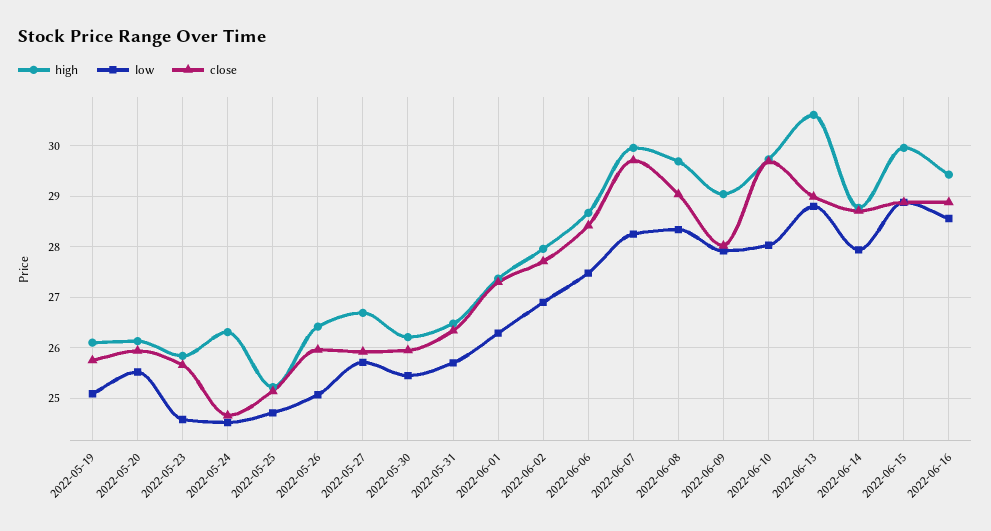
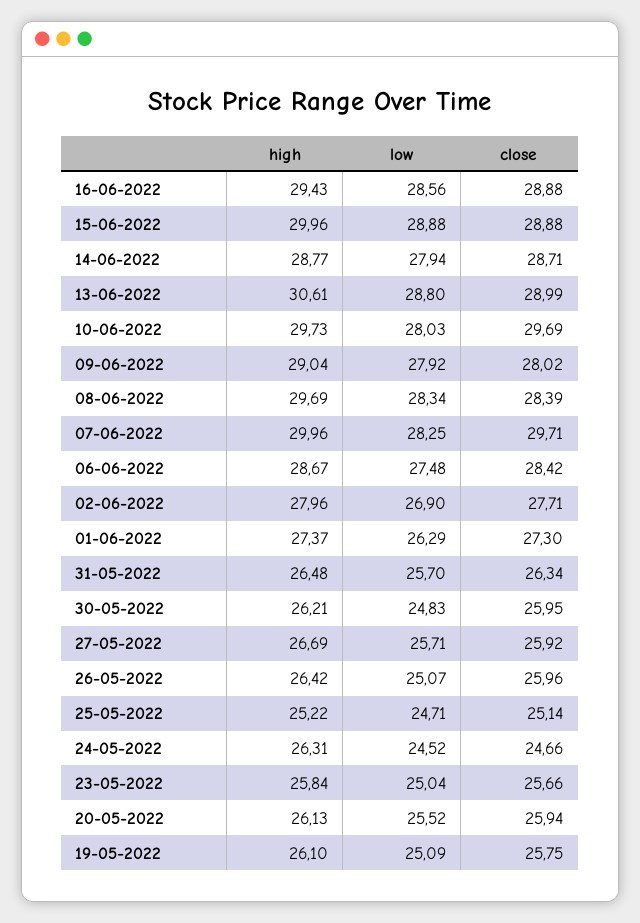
low, 2022-05-23: 24.6 -> 25.04
low, 2022-05-30: 25.4 -> 24.83
close, 2022-06-08: 29 -> 28.39

